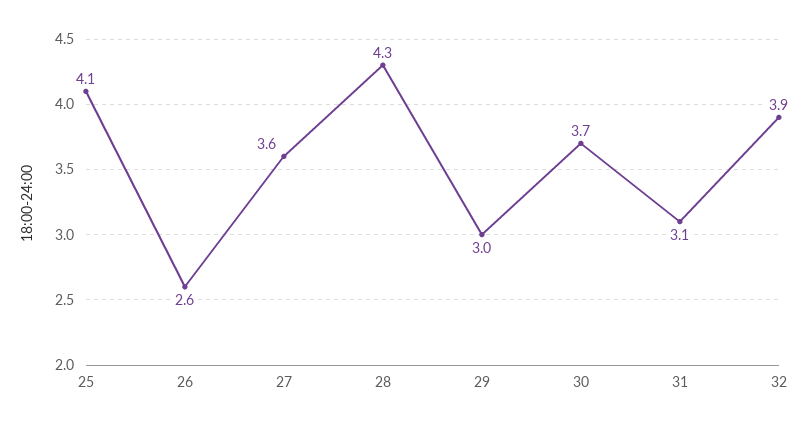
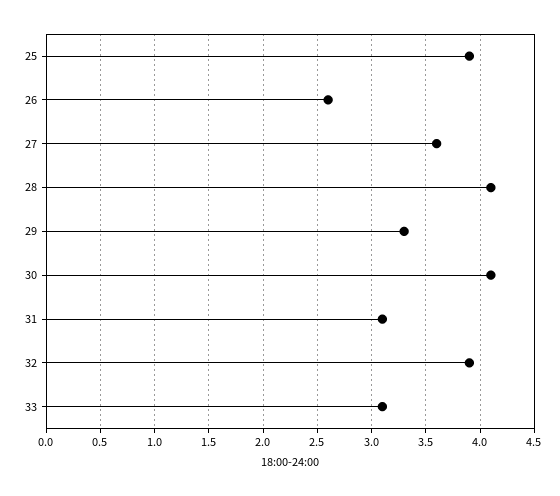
25: 4.1 -> 3.9
28: 4.3 -> 4.1
29: 3 -> 3.3
30: 3.7 -> 4.1
33: none -> 3.1

